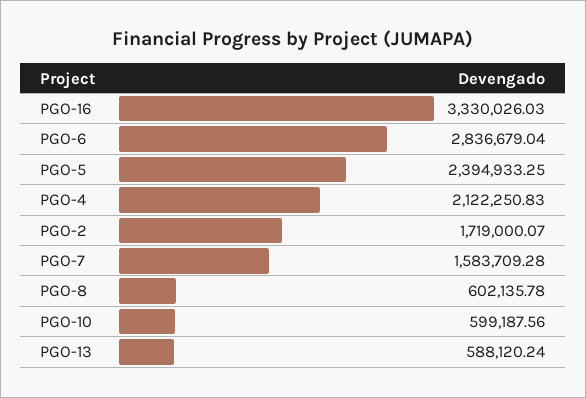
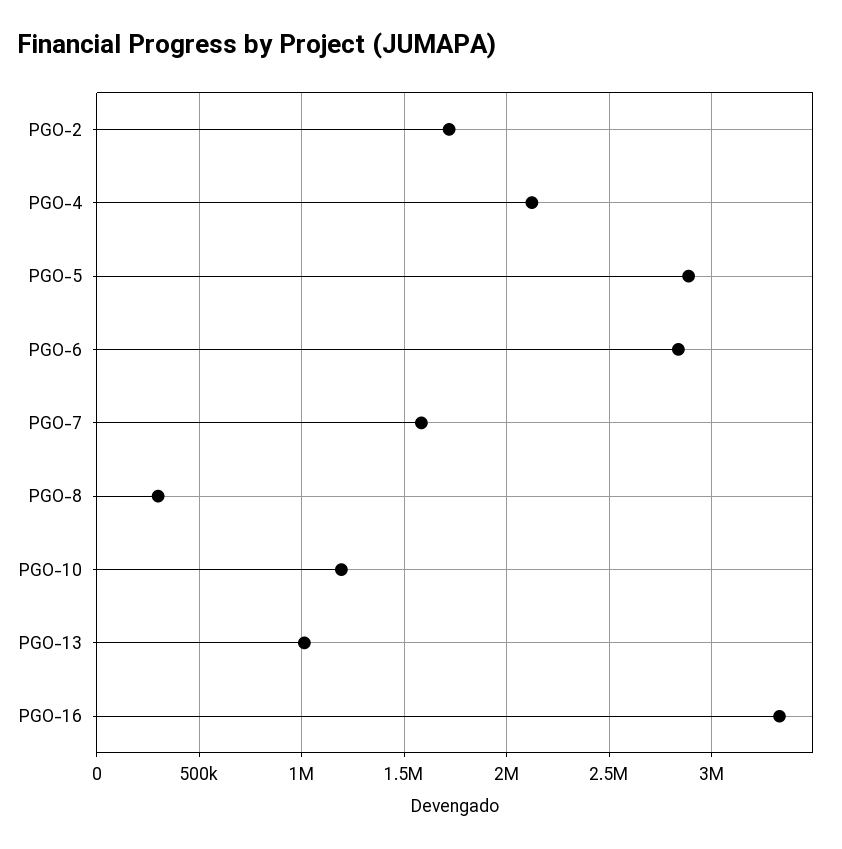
PGO-5: 2394933.25 -> 2900000
PGO-8: 602135.78 -> 300000
PGO-10: 599187.56 -> 1200000
PGO-13: 588120.24 -> 1000000

